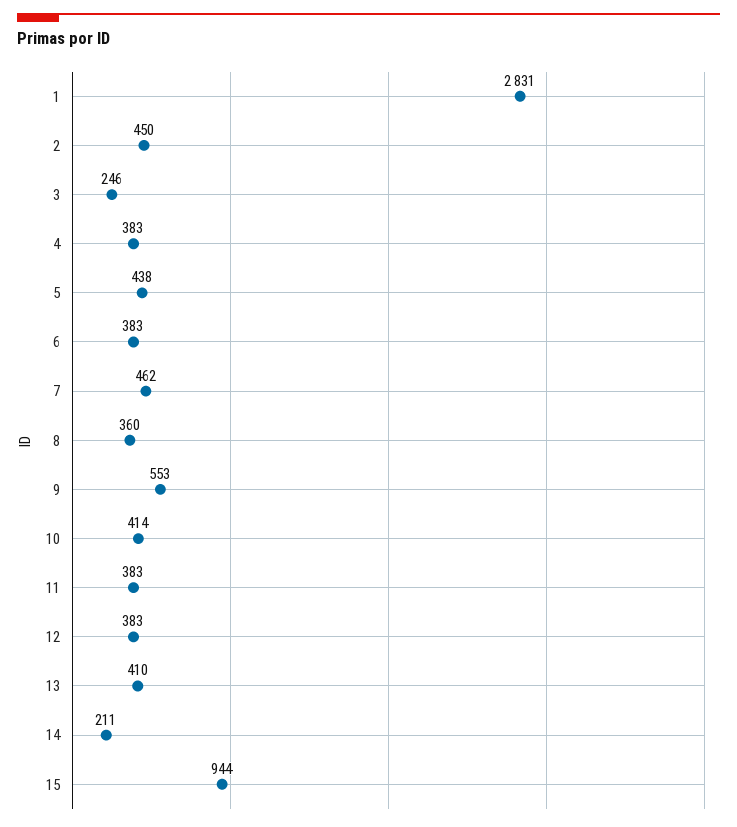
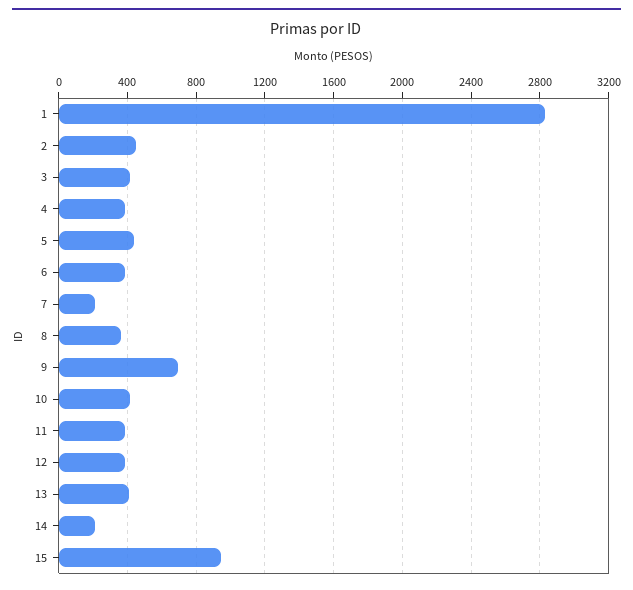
3: 246 -> 400
7: 462 -> 200
9: 553 -> 700

